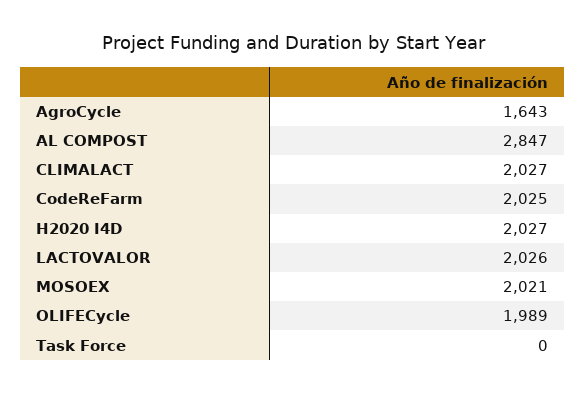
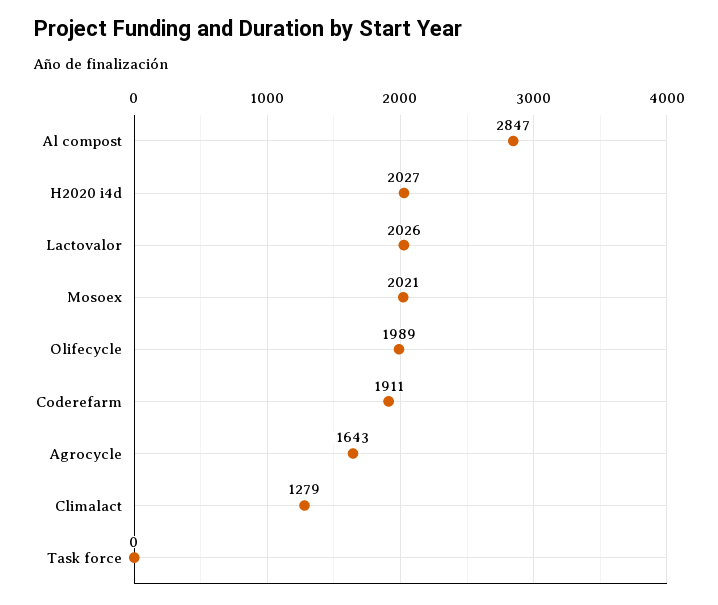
CLIMALACT: 2027 -> 1279
CodeReFarm: 2025 -> 1911

